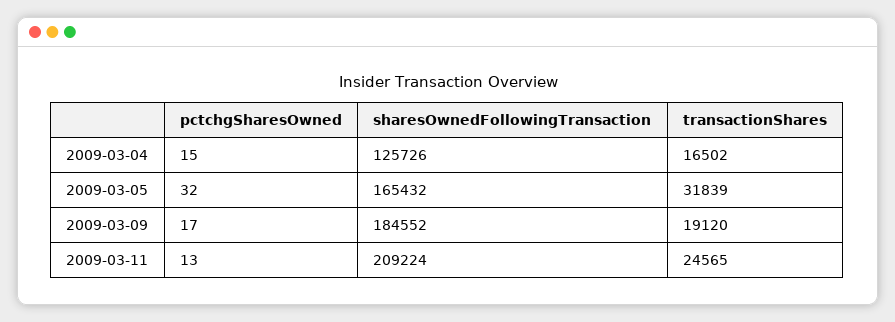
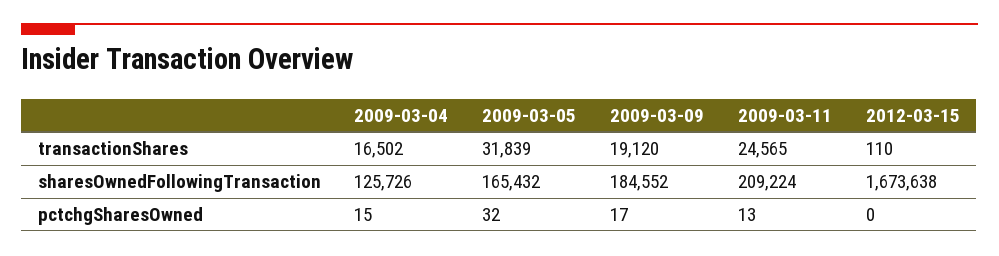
transactionShares, 2012-03-15: none -> 110
sharesOwnedFollowingTransaction, 2012-03-15: none -> 1673638
pctchgSharesOwned, 2012-03-15: none -> 0

